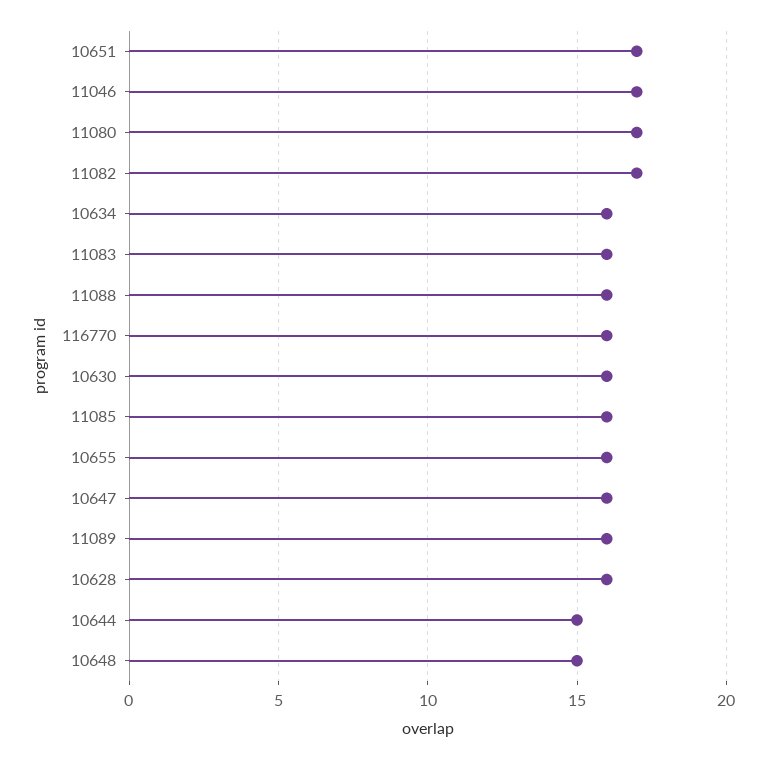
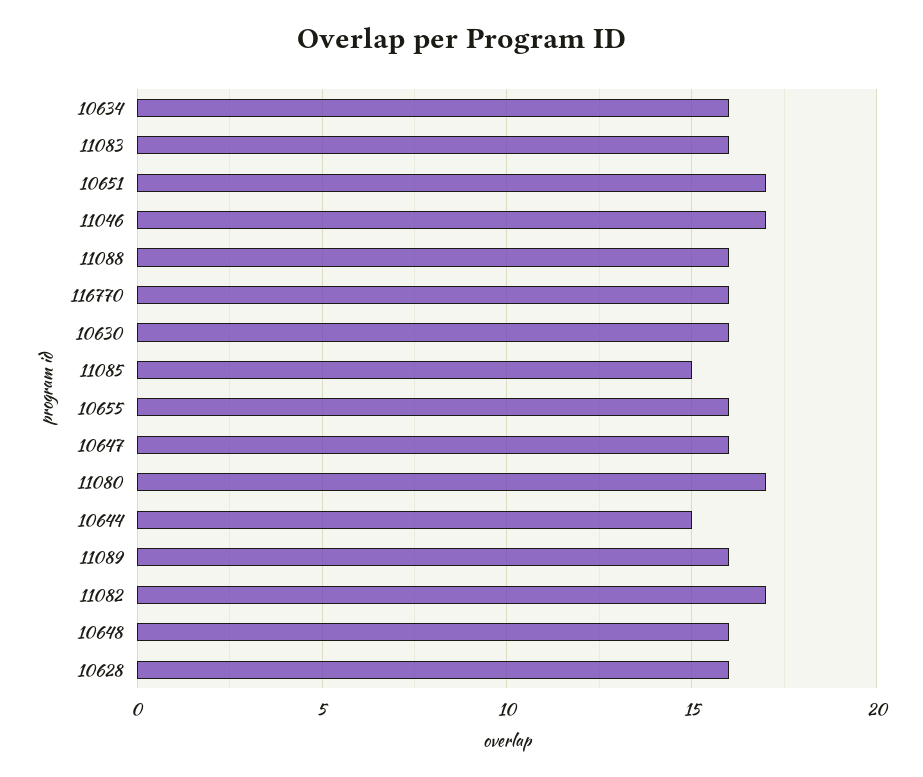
11085: 16 -> 15
10648: 15 -> 16

